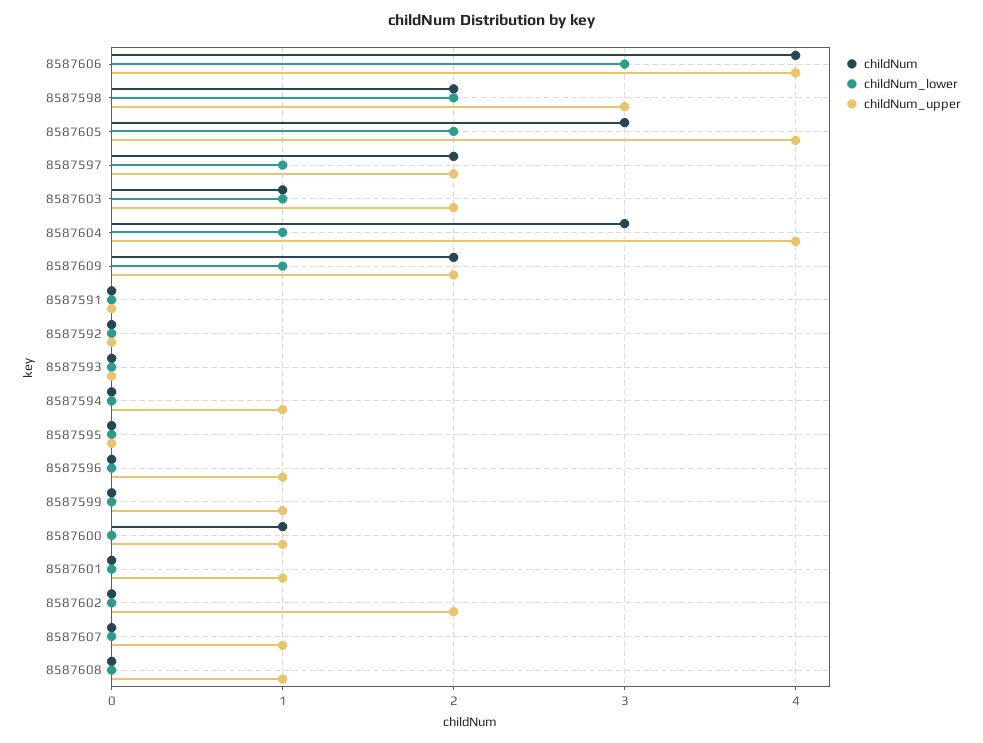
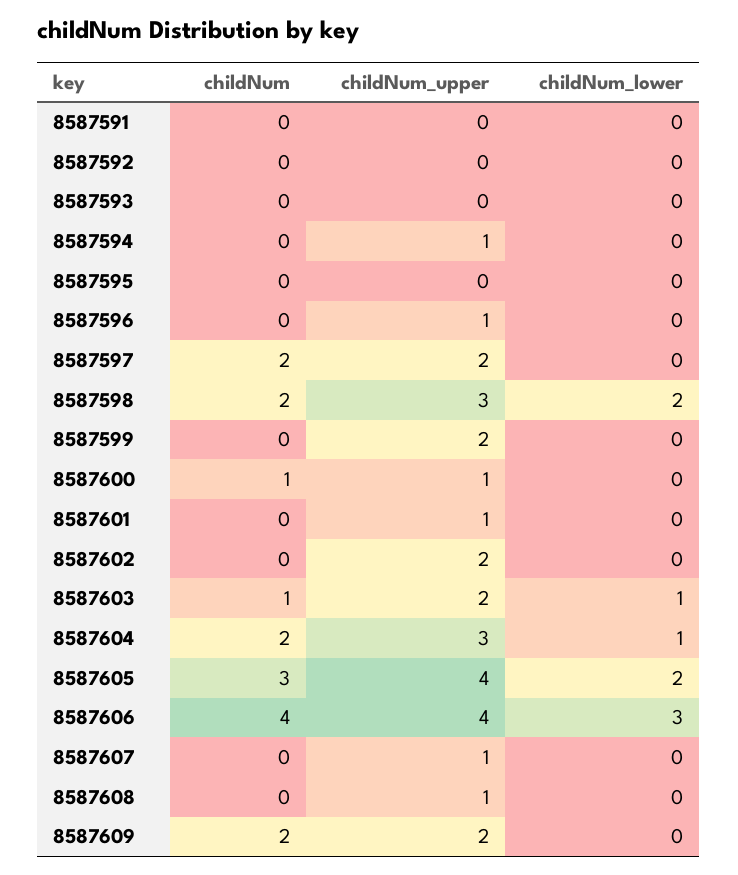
childNum_lower, 8587597: 1 -> 0
childNum, 8587604: 3 -> 2
childNum_upper, 8587604: 4 -> 3
childNum_lower, 8587609: 1 -> 0
childNum_upper, 8587599: 1 -> 2

